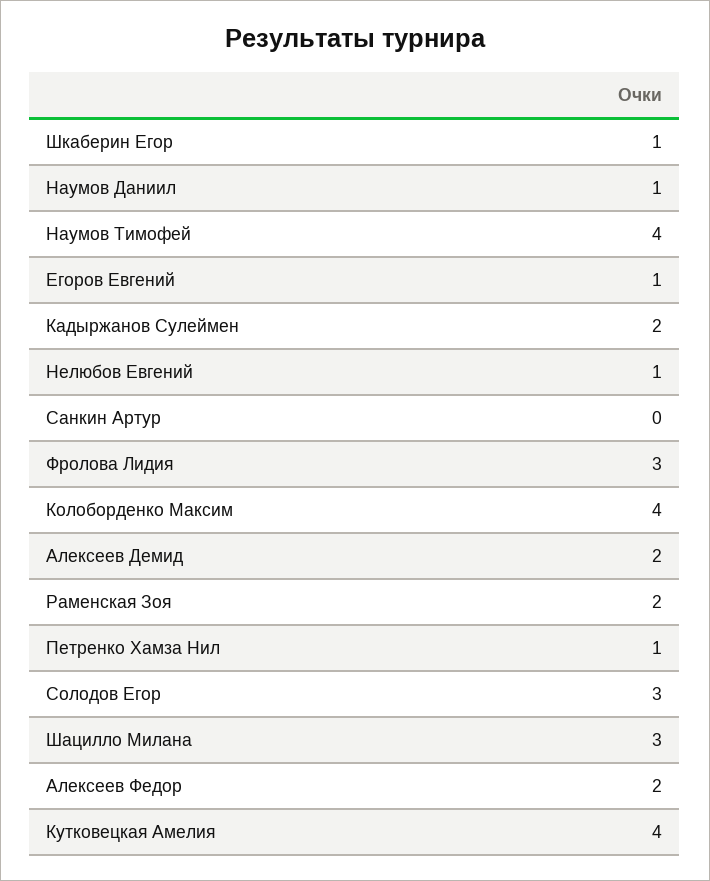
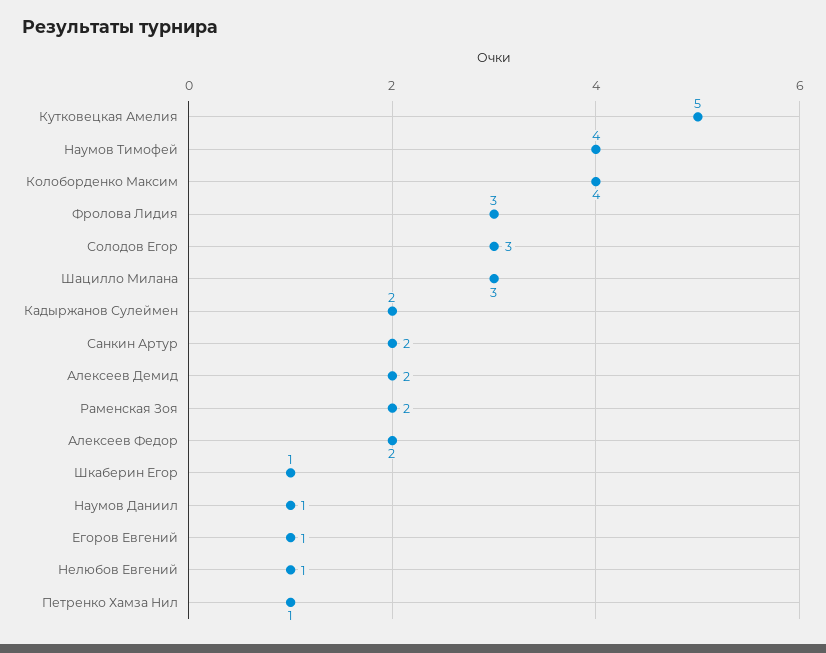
Санкин Артур: 0 -> 2
Кутковецкая Амелия: 4 -> 5

